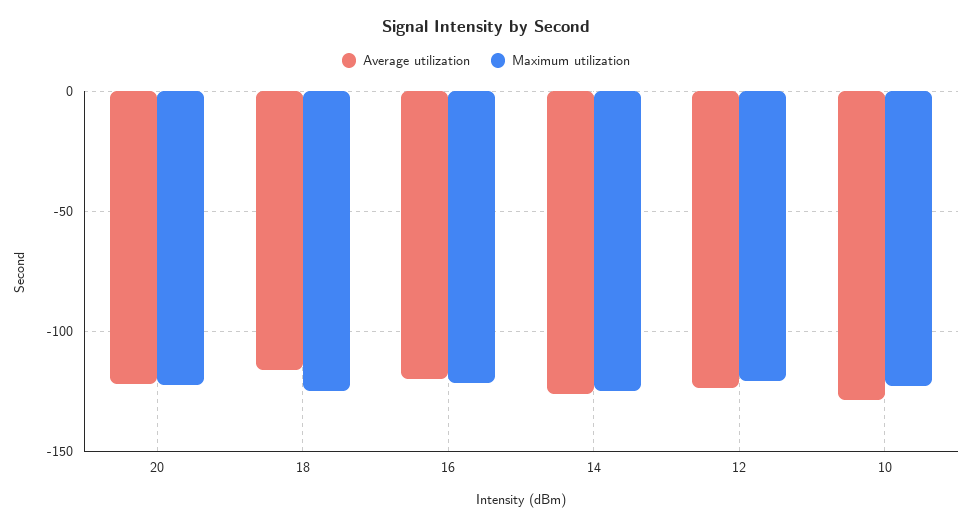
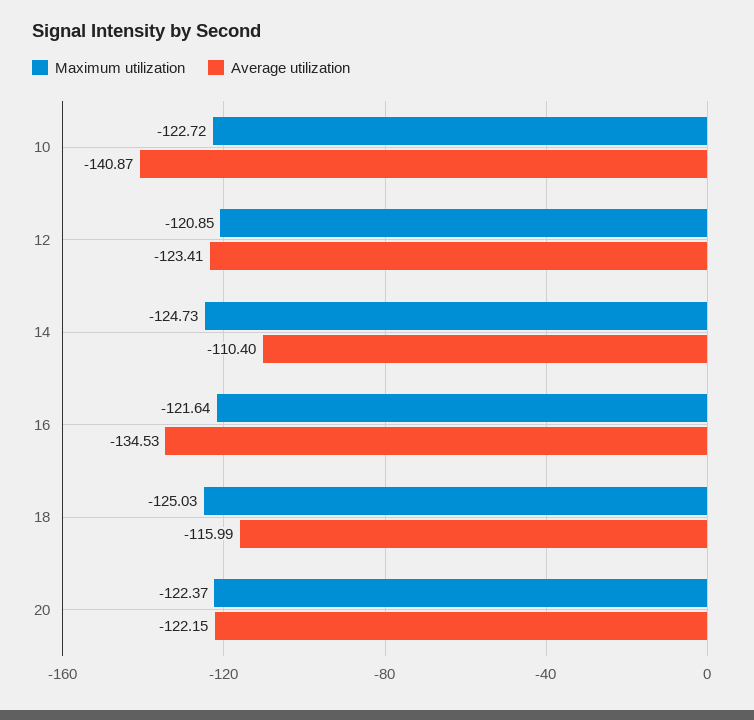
Average utilization, 16: -120 -> -134.53
Average utilization, 14: -125 -> -110.4
Average utilization, 10: -130 -> -140.87

